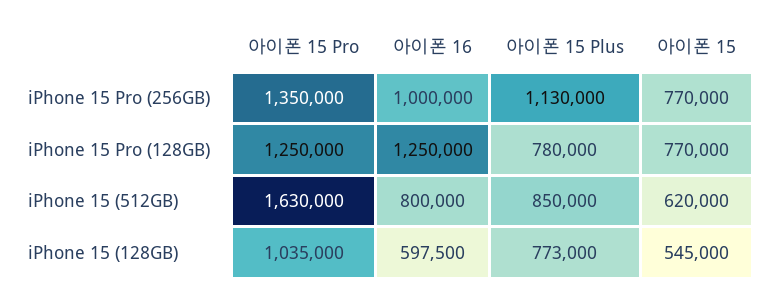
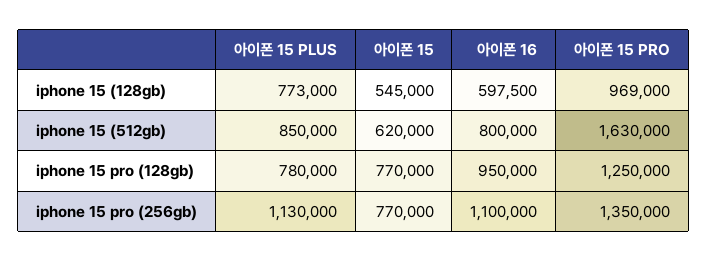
아이폰 16, iPhone 15 Pro (256GB): 1000000 -> 1100000
아이폰 16, iPhone 15 Pro (128GB): 1250000 -> 950000
아이폰 15 Pro, iPhone 15 (128GB): 1035000 -> 969000

